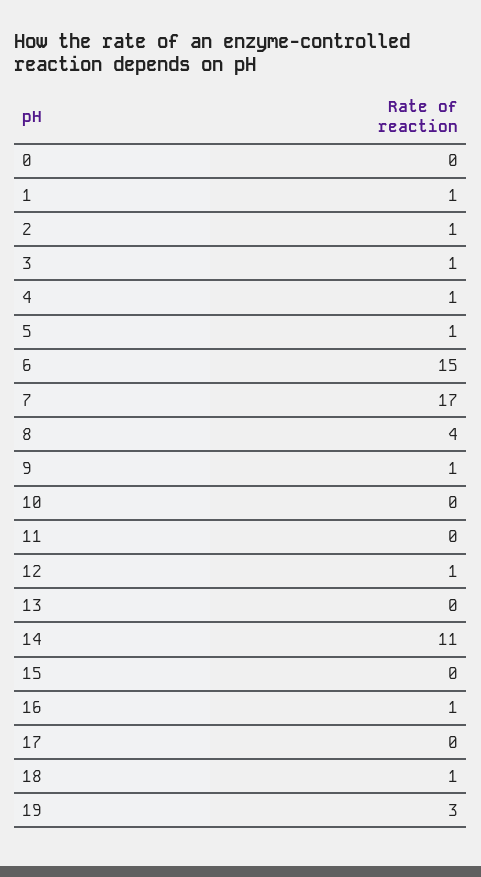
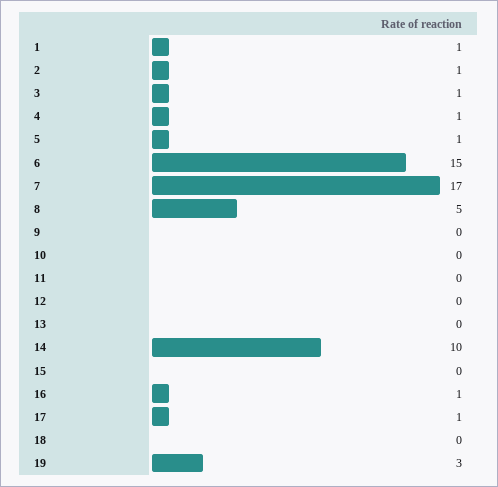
0: 0 -> none
8: 4 -> 5
9: 1 -> 0
12: 1 -> 0
14: 11 -> 10
17: 0 -> 1
18: 1 -> 0

